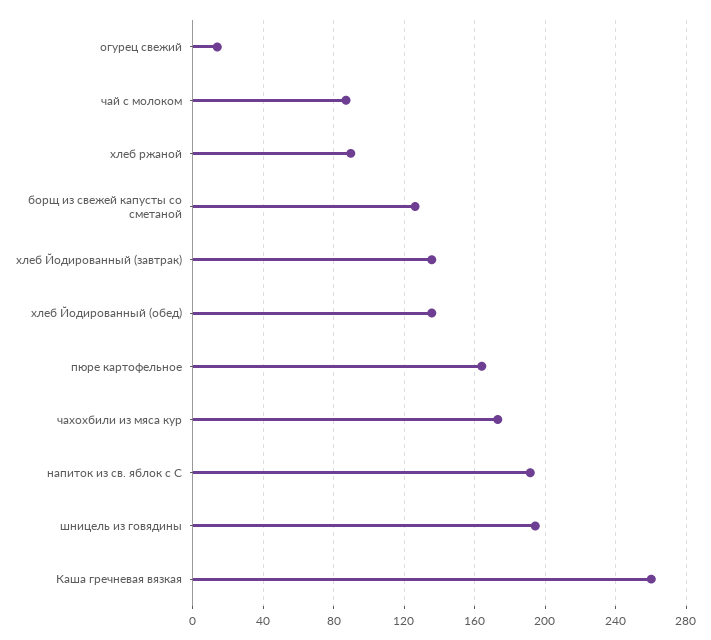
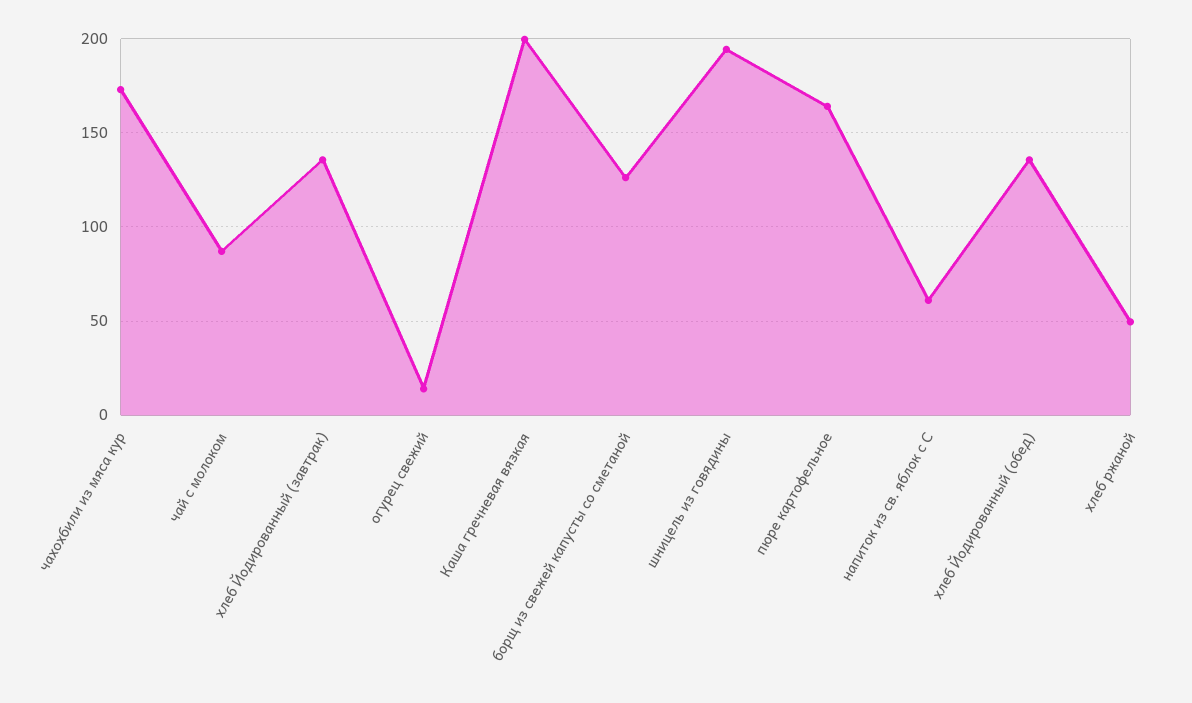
хлеб ржаной: 90 -> 50
напиток из св. яблок с С: 190 -> 60
Каша гречневая вязкая: 260 -> 200

